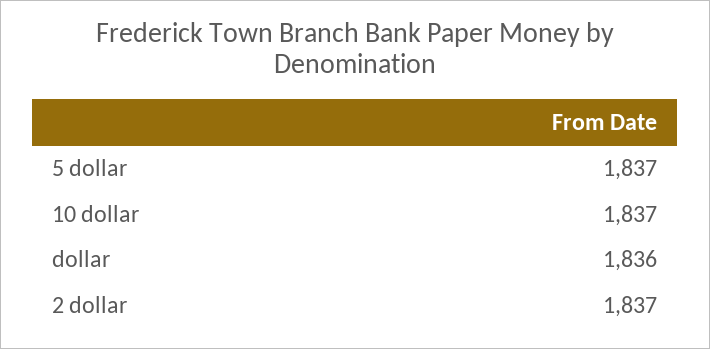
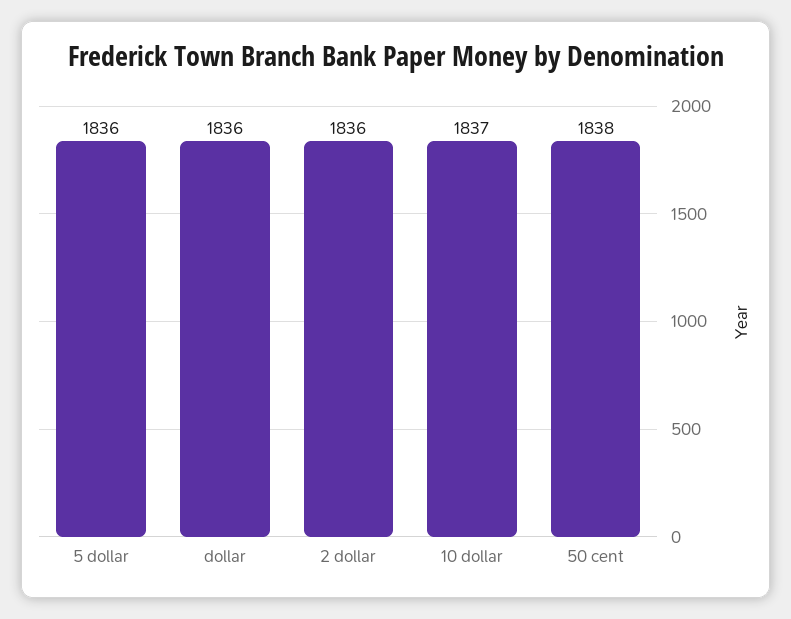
5 dollar: 1837 -> 1836
2 dollar: 1837 -> 1836
50 cent: none -> 1838

